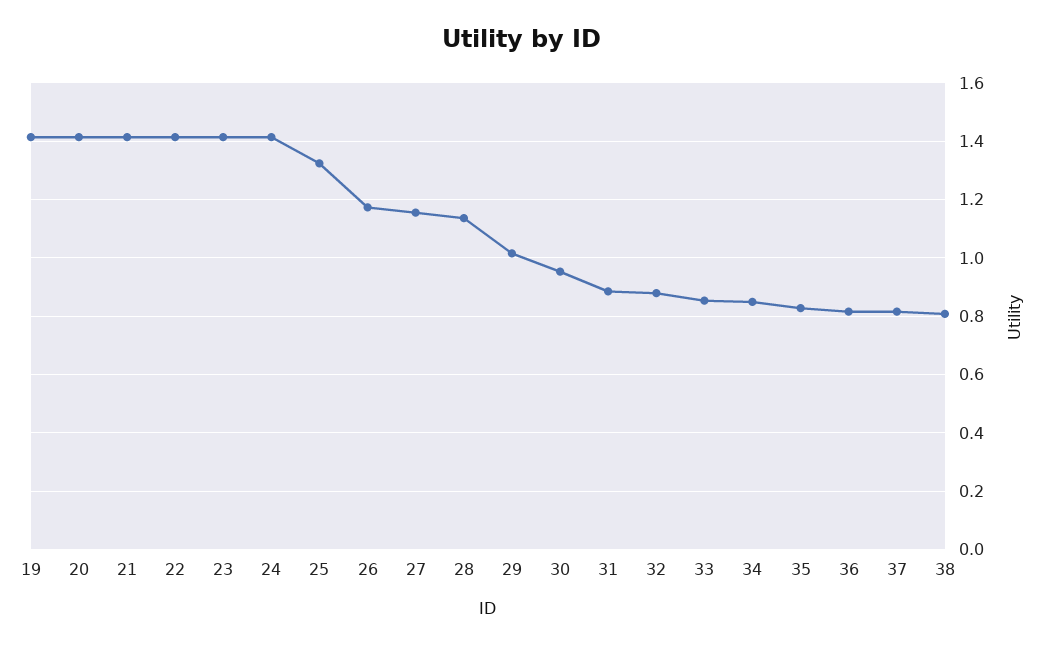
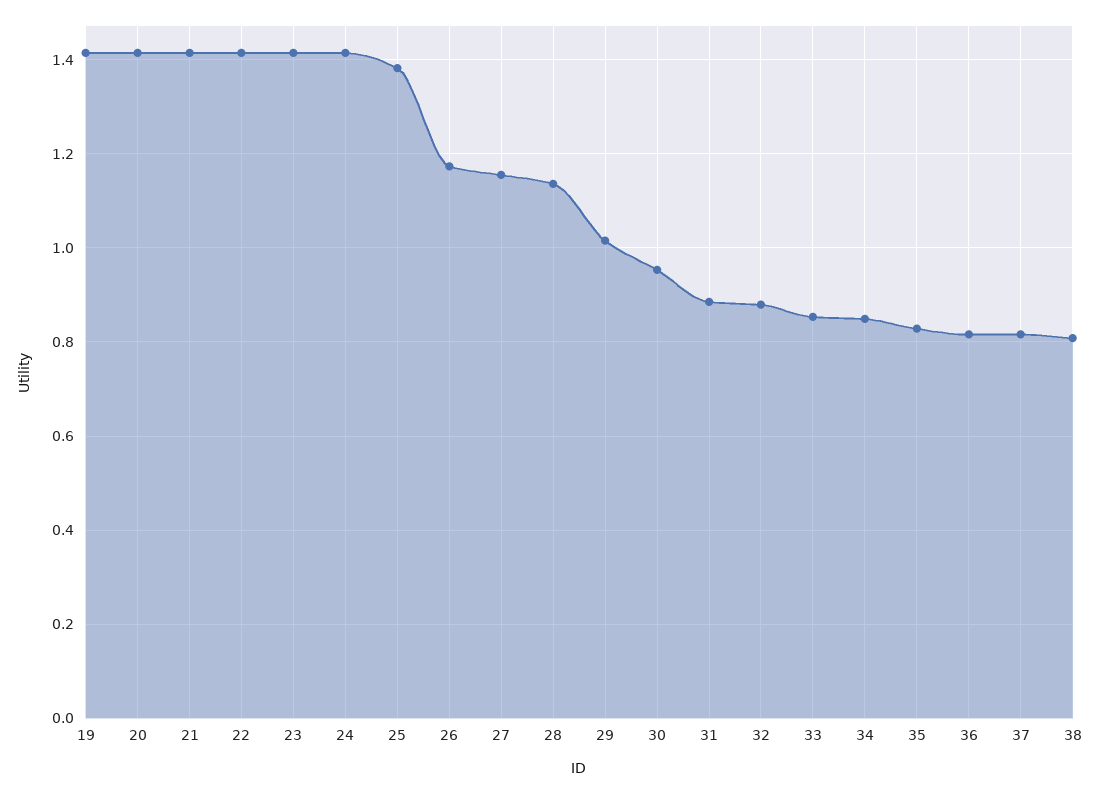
25: 1.325 -> 1.38

